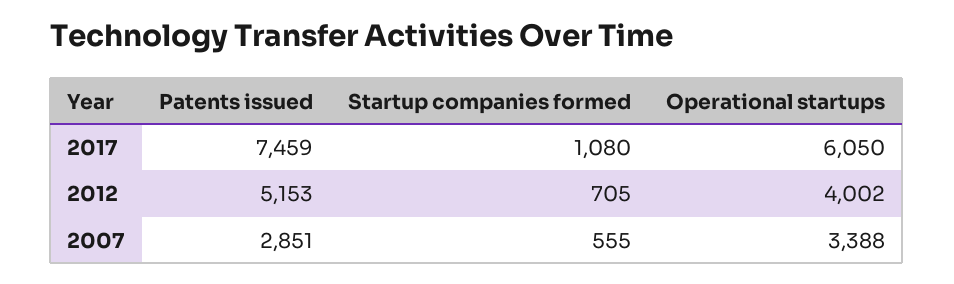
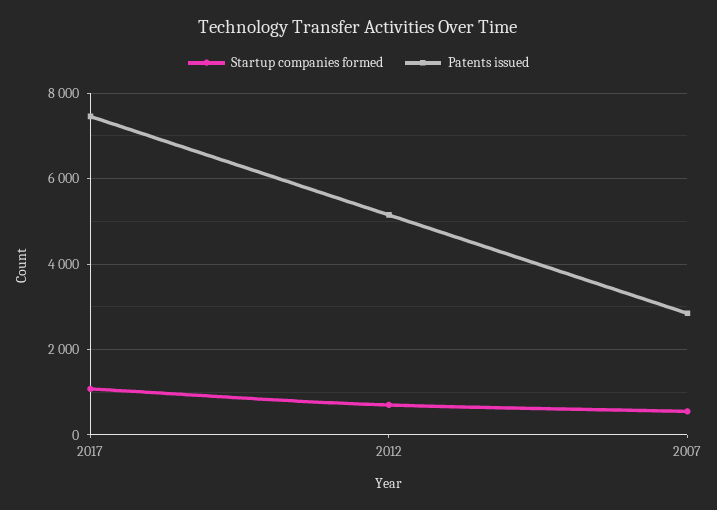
Operational startups, 2017: 6050 -> none
Operational startups, 2012: 4002 -> none
Operational startups, 2007: 3388 -> none

